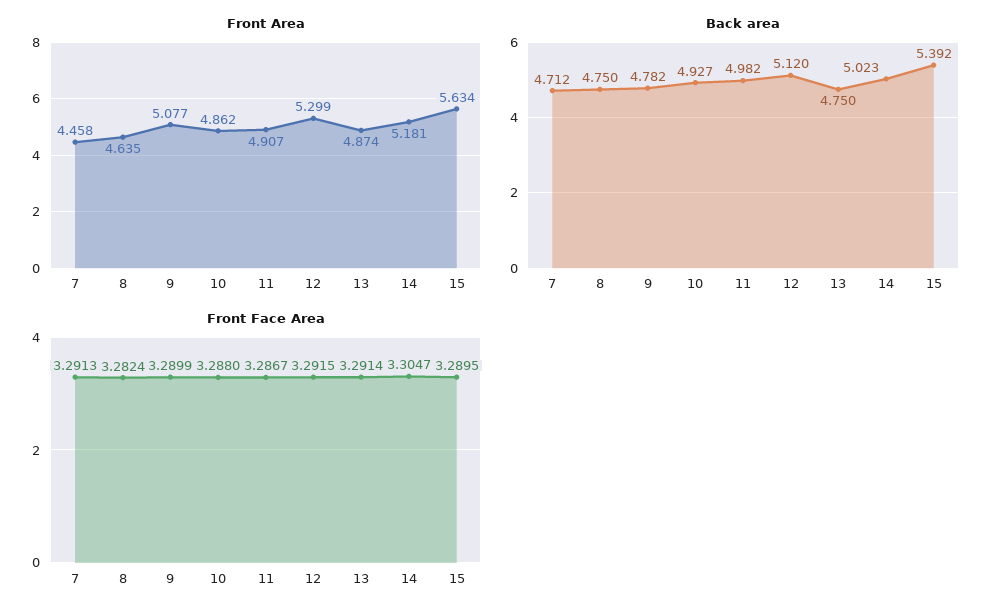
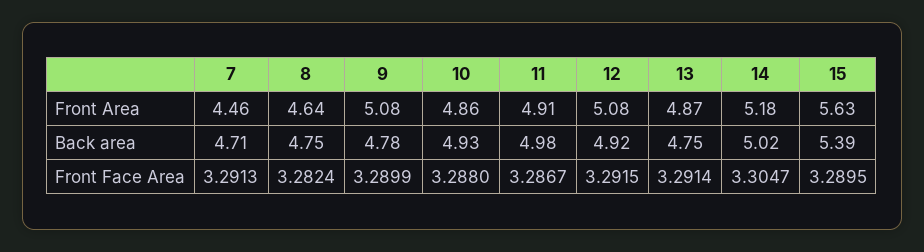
Front Area, 12: 5.299 -> 5.08
Back area, 12: 5.12 -> 4.92

